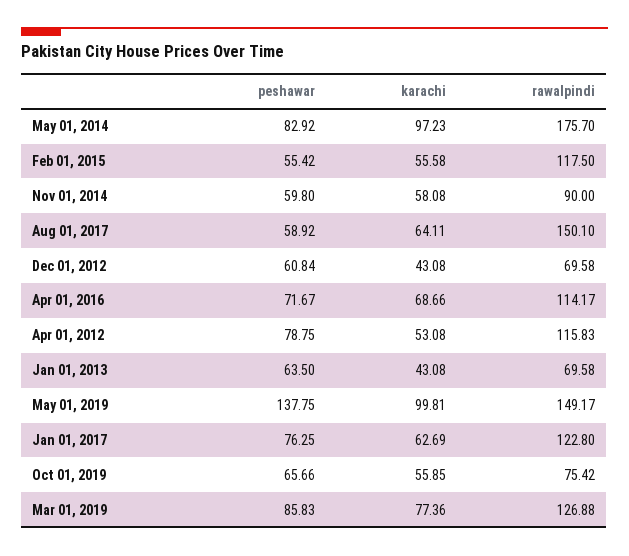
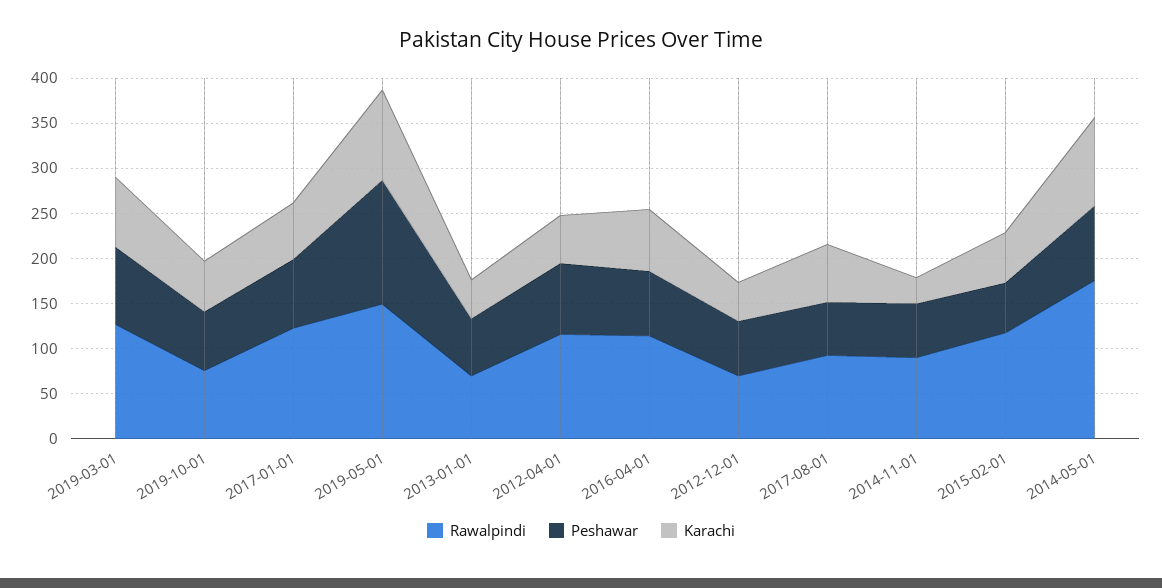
karachi, Nov 01, 2014: 58.08 -> 30
rawalpindi, Aug 01, 2017: 150.1 -> 90

